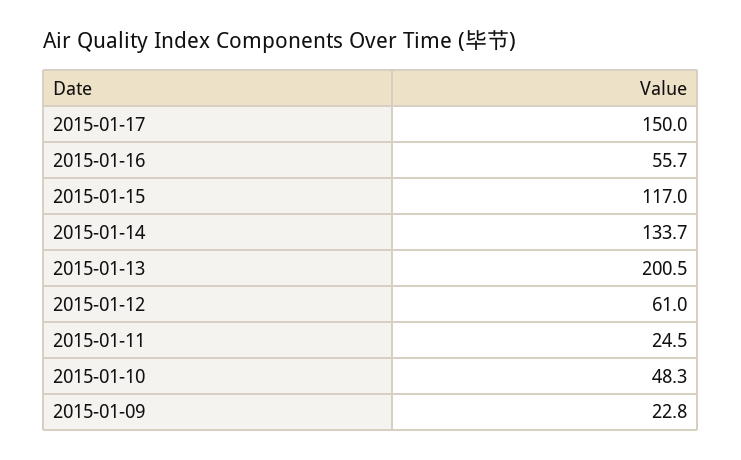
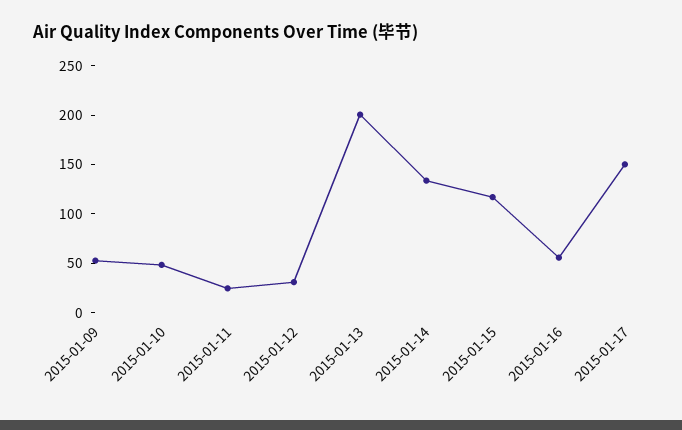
2015-01-12: 61 -> 30
2015-01-09: 22.8 -> 50

